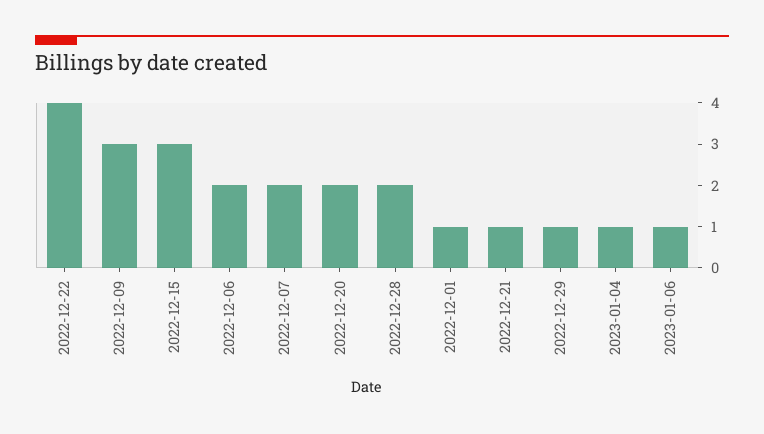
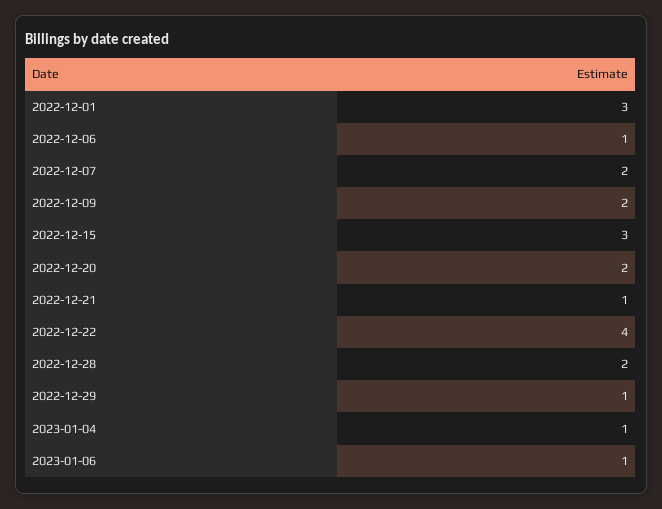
2022-12-09: 3 -> 2
2022-12-06: 2 -> 1
2022-12-01: 1 -> 3

